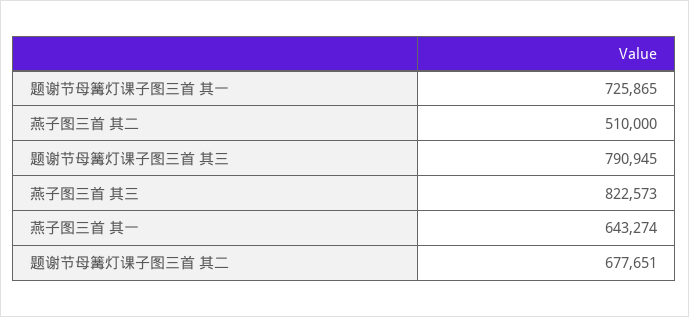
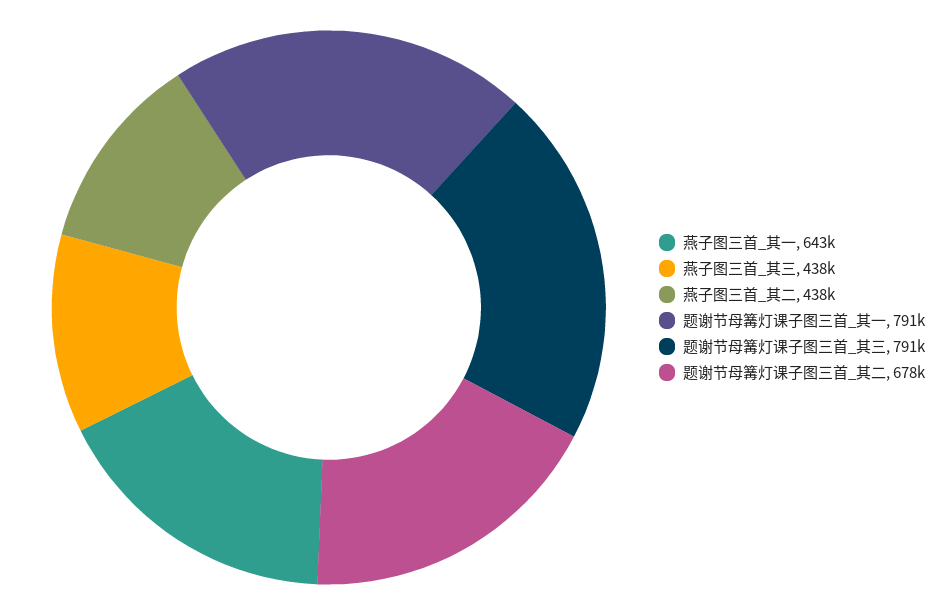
题谢节母篝灯课子图三首 其一: 725865 -> 791000
燕子图三首 其二: 510000 -> 438000
燕子图三首 其三: 822573 -> 438000

